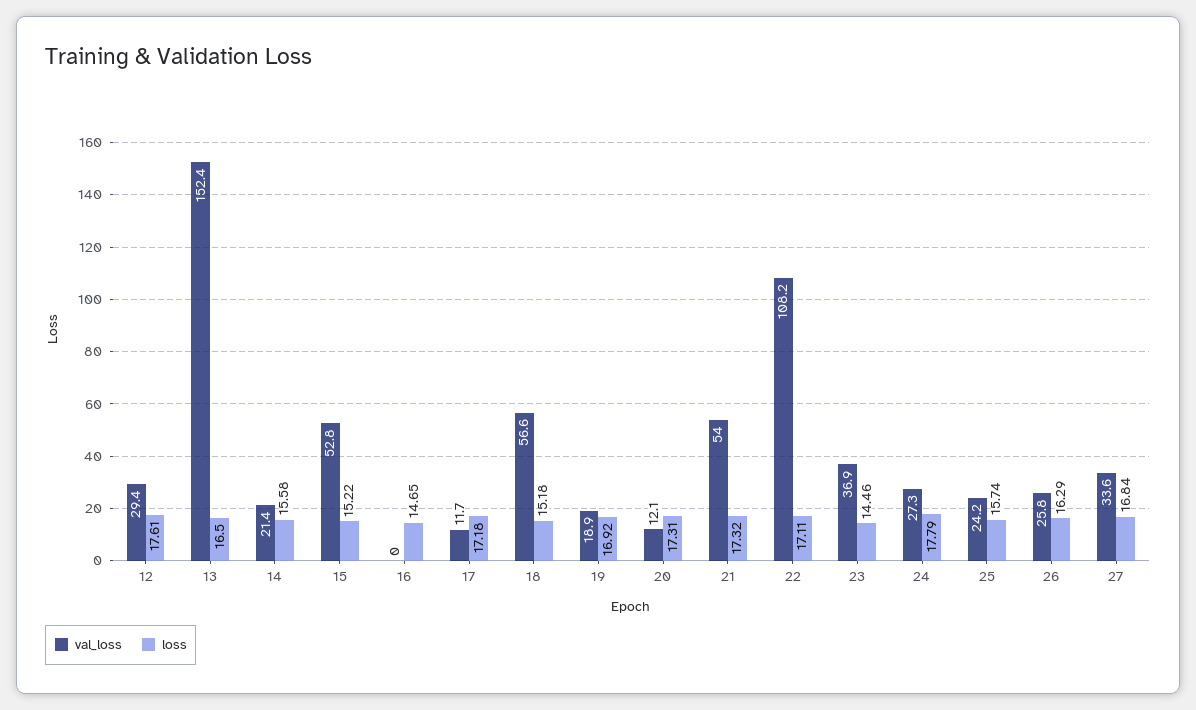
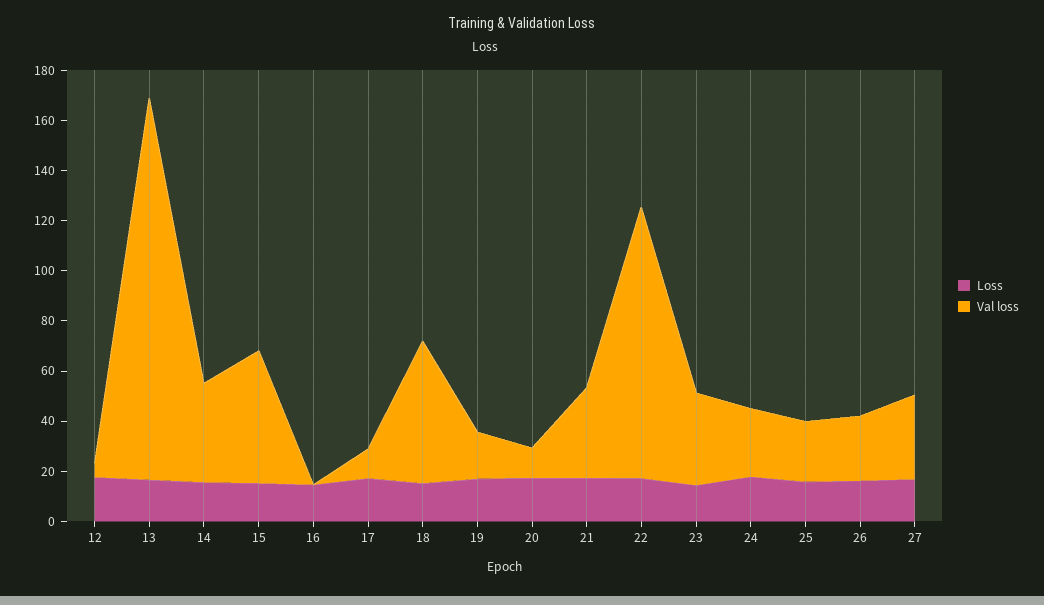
val_loss, 12: 29.4 -> 5
val_loss, 14: 21.4 -> 40
val_loss, 21: 54 -> 35

